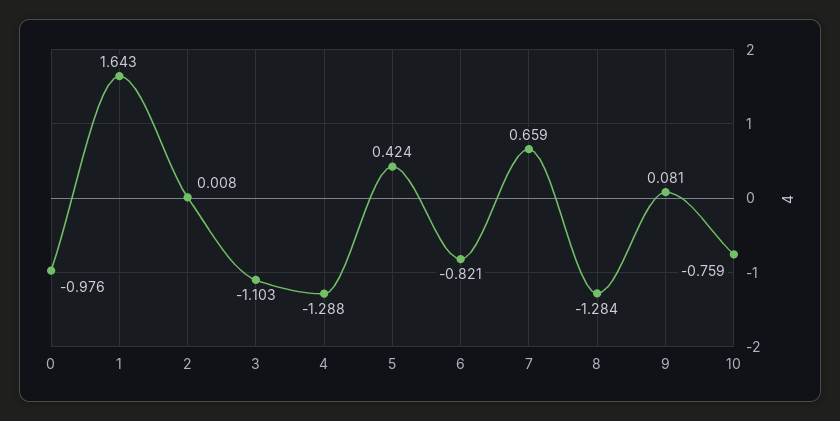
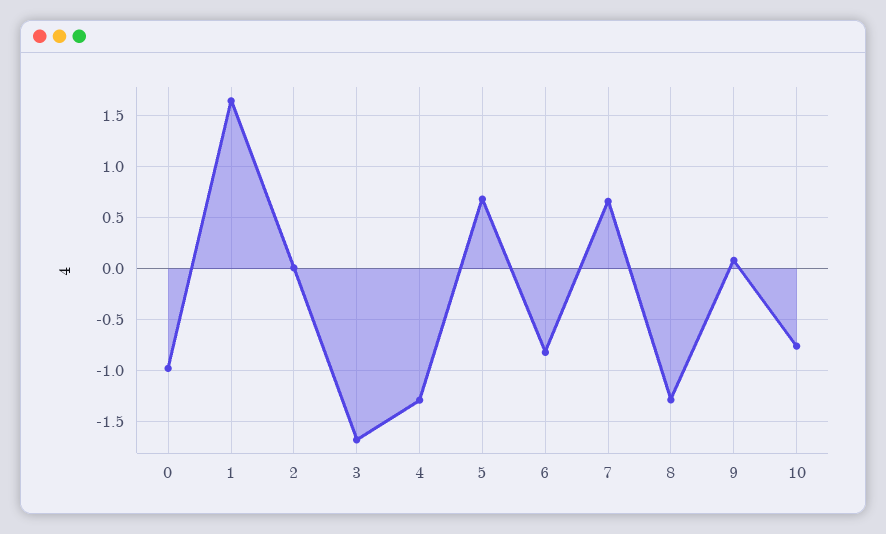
3: -1.103 -> -1.7
5: 0.424 -> 0.7

